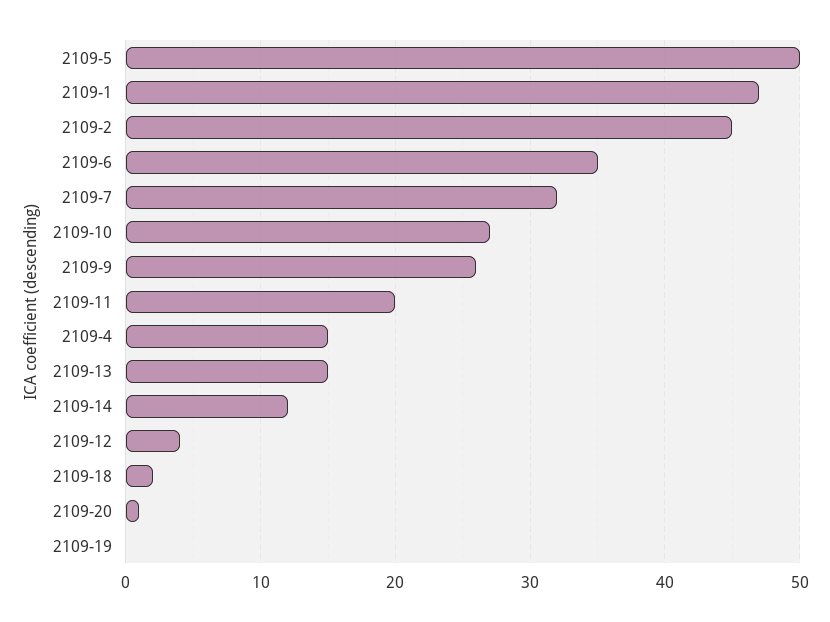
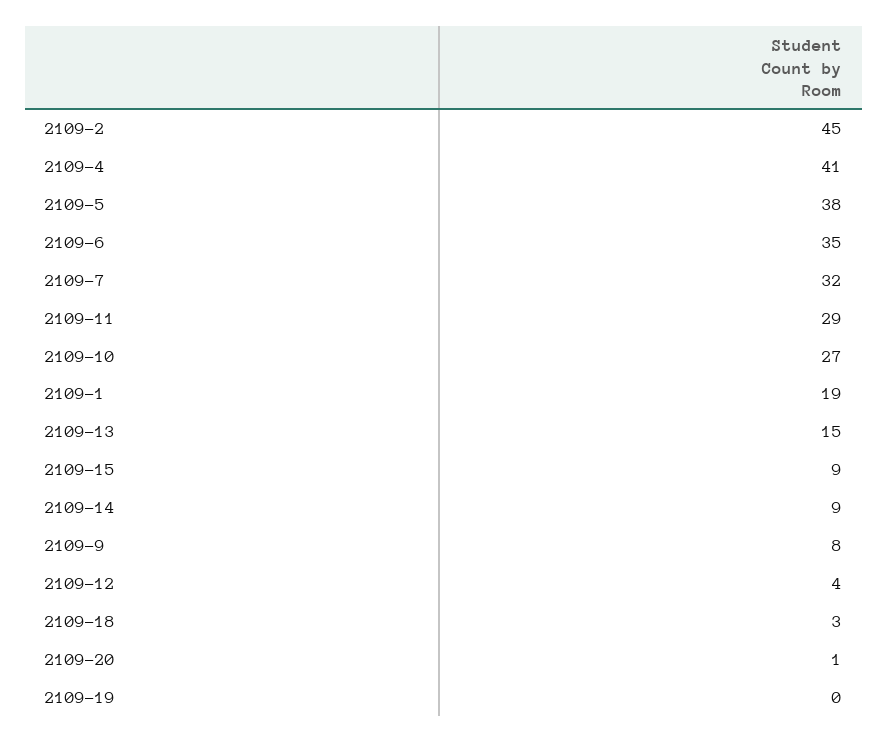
2109-5: 50 -> 38
2109-1: 47 -> 19
2109-9: 26 -> 8
2109-11: 20 -> 29
2109-4: 15 -> 41
2109-14: 12 -> 9
2109-18: 2 -> 3
2109-15: none -> 9

